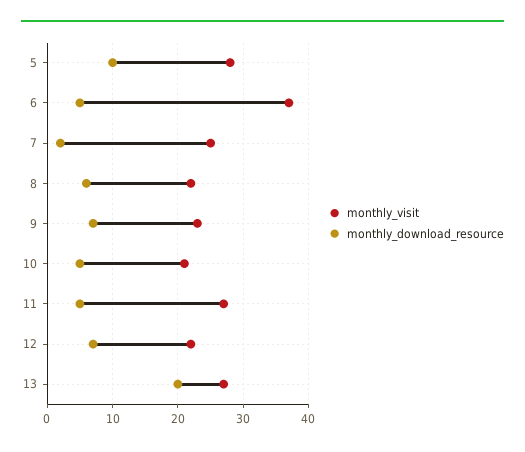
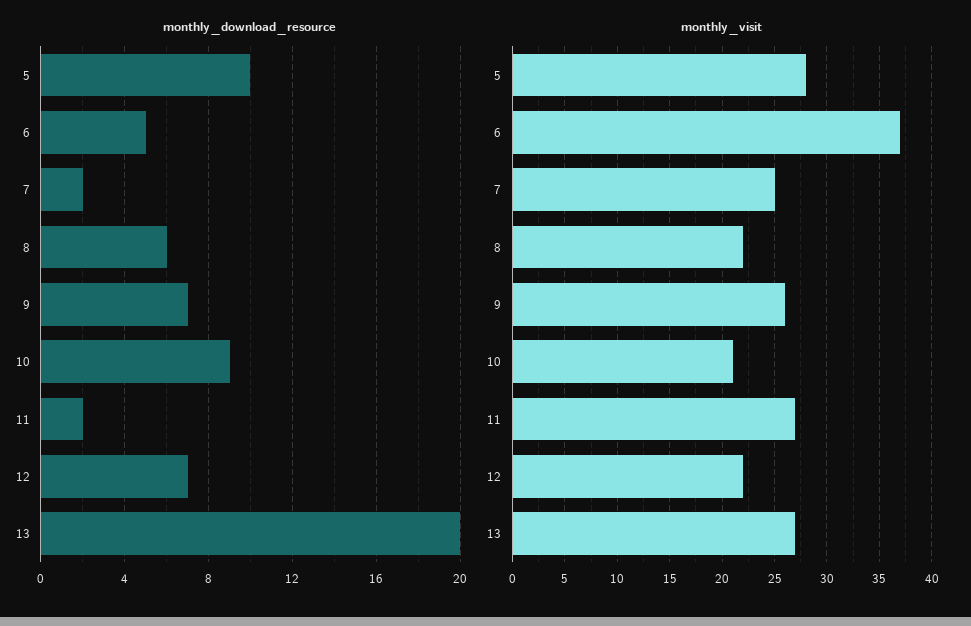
monthly_visit, 9: 23 -> 26
monthly_download_resource, 10: 5 -> 9
monthly_download_resource, 11: 5 -> 2

